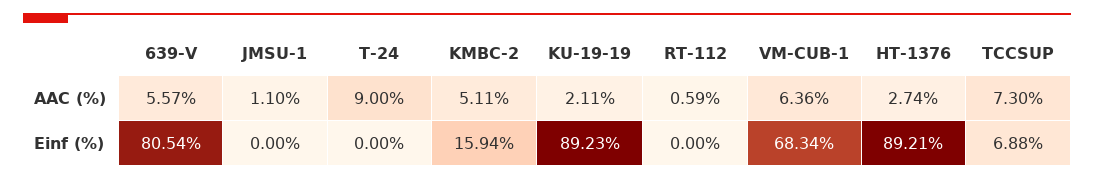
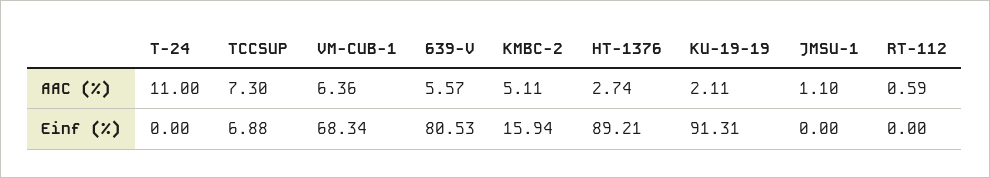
T-24, AAC (%): 9 -> 11
639-V, Einf (%): 80.54 -> 80.53
KU-19-19, Einf (%): 89.23 -> 91.31

